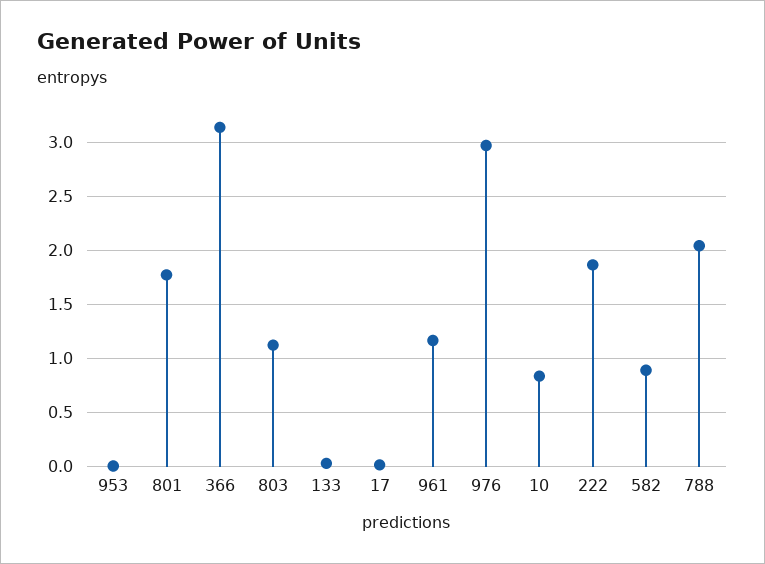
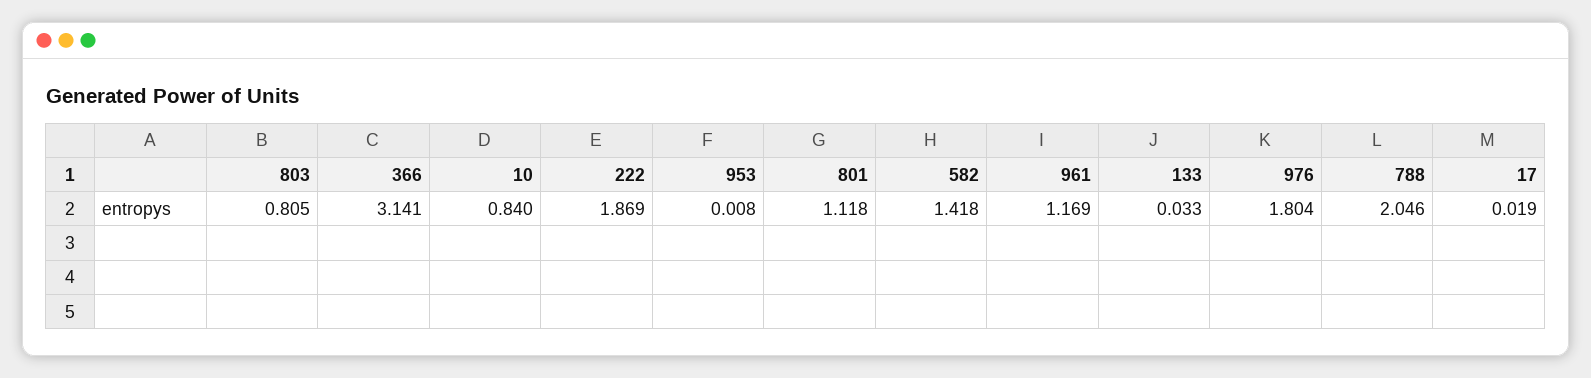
801: 1.8 -> 1.118
803: 1.1 -> 0.805
976: 3 -> 1.804
582: 0.9 -> 1.418

